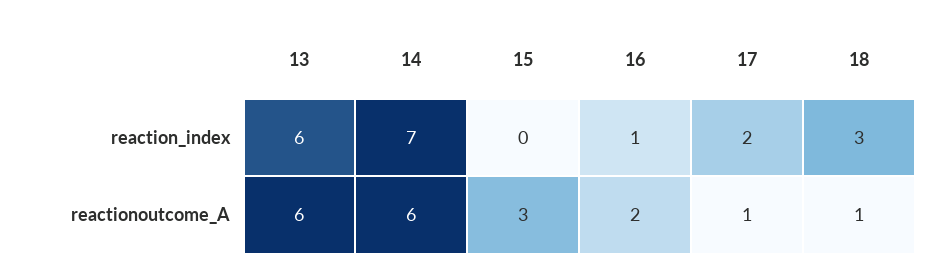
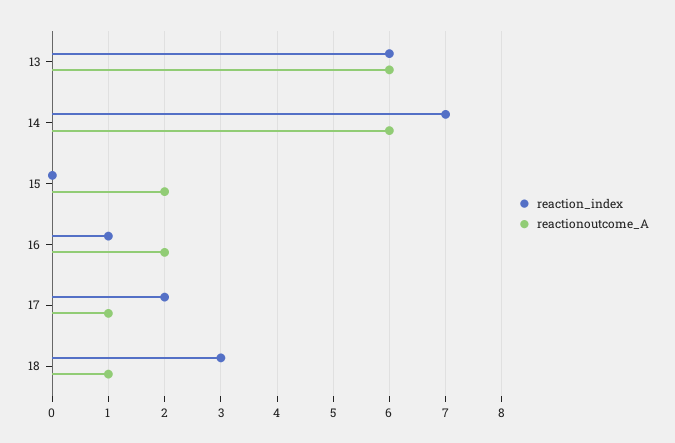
reactionoutcome_A, 15: 3 -> 2

